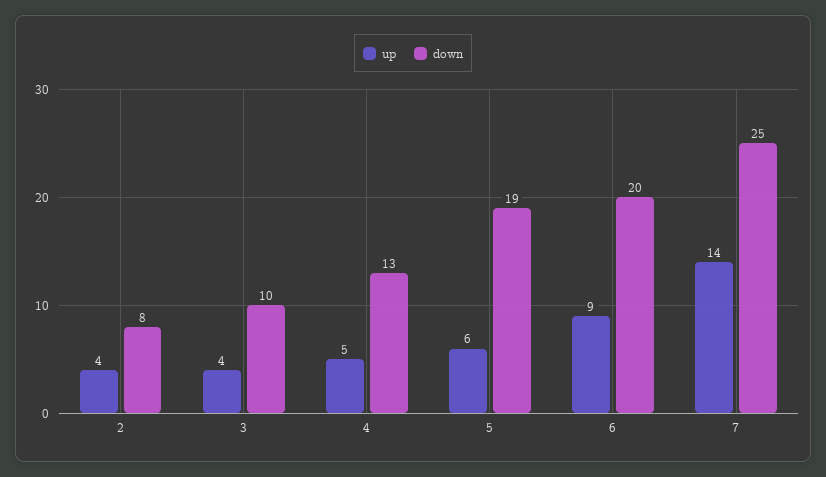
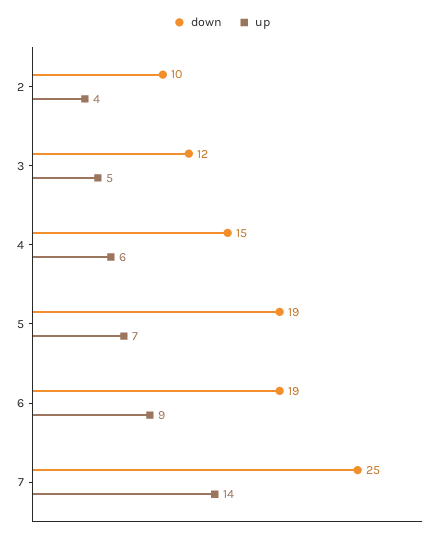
down, 2: 8 -> 10
up, 3: 4 -> 5
down, 3: 10 -> 12
up, 4: 5 -> 6
down, 4: 13 -> 15
up, 5: 6 -> 7
down, 6: 20 -> 19

